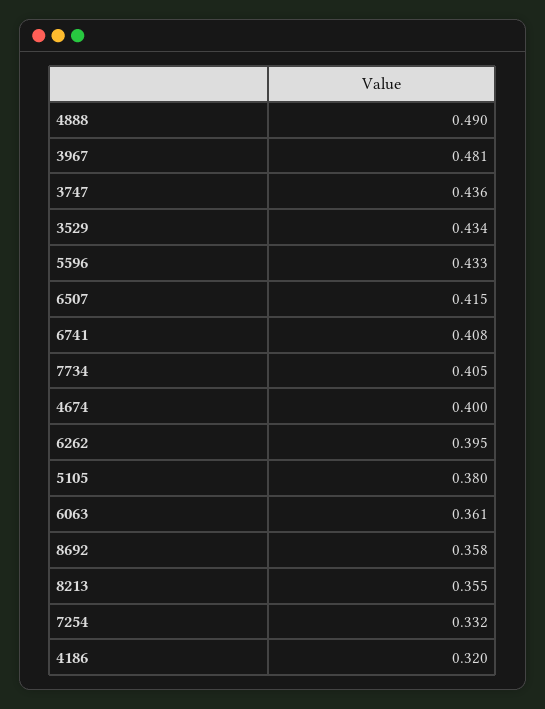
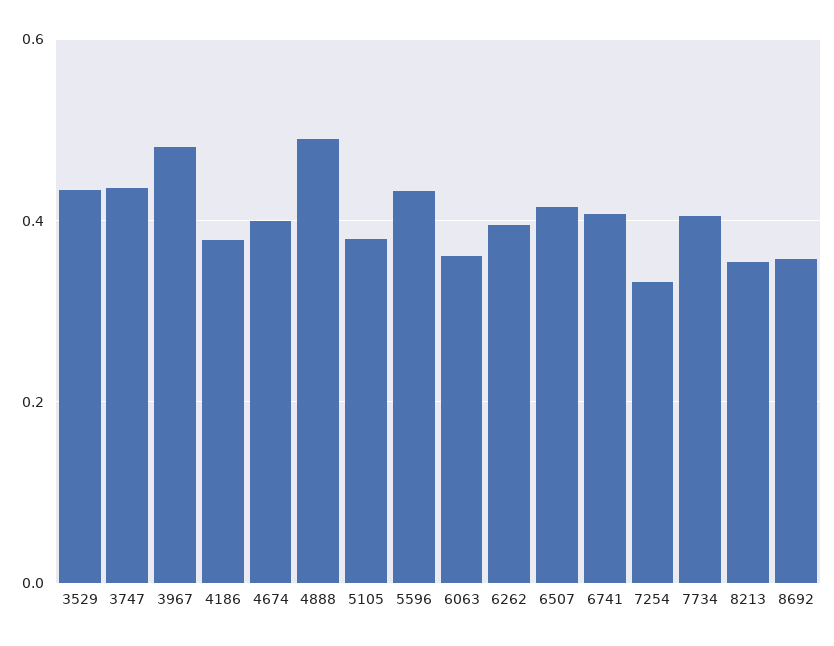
4186: 0.32 -> 0.38

